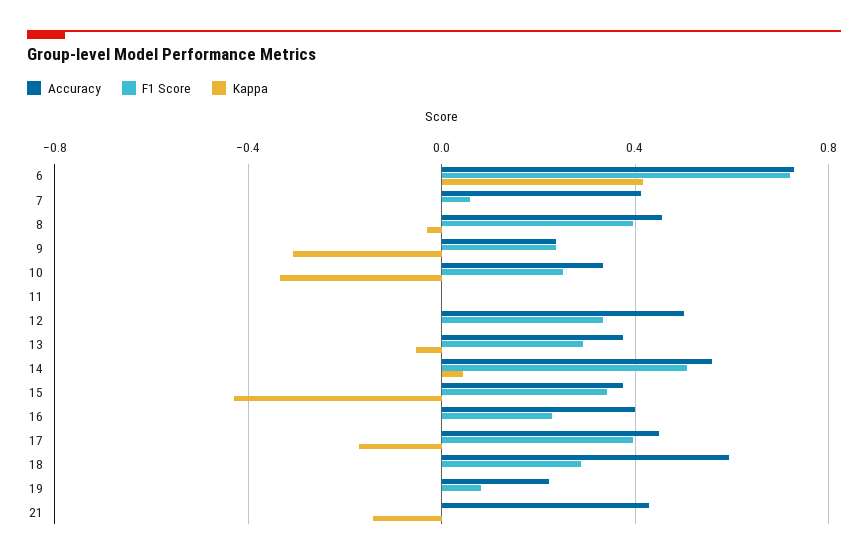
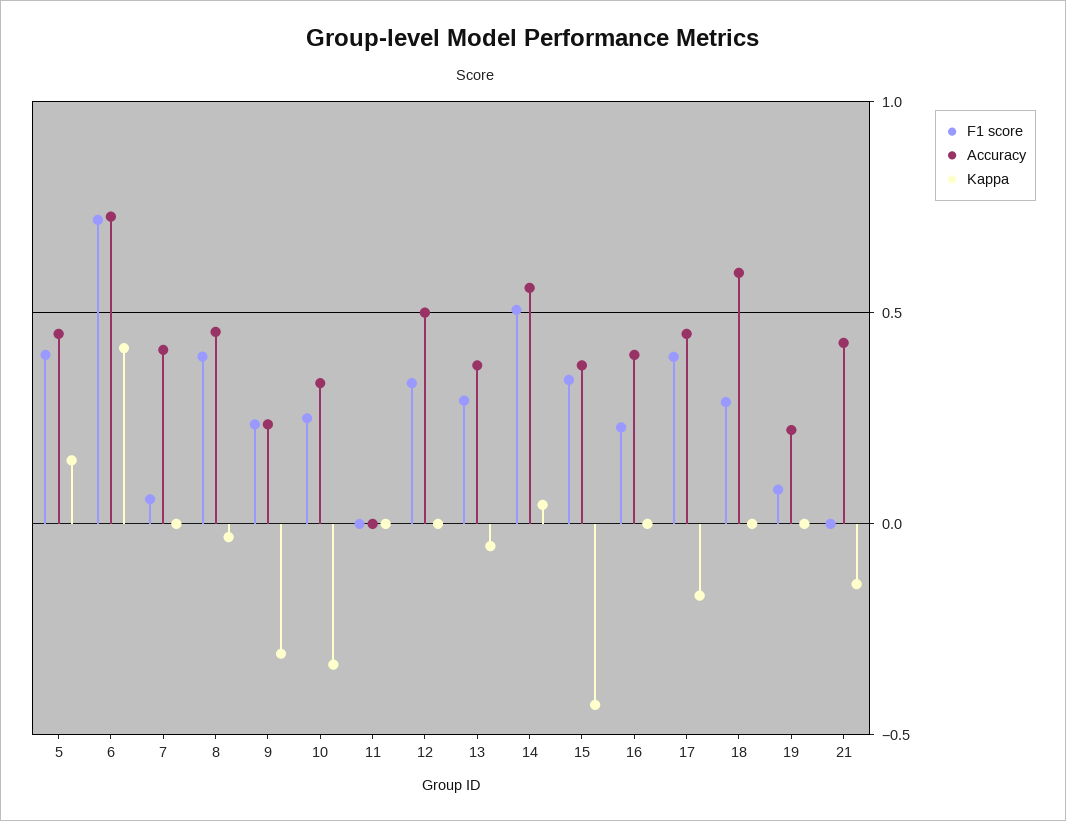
F1 Score, 5: none -> 0.4
Accuracy, 5: none -> 0.45
Kappa, 5: none -> 0.15

